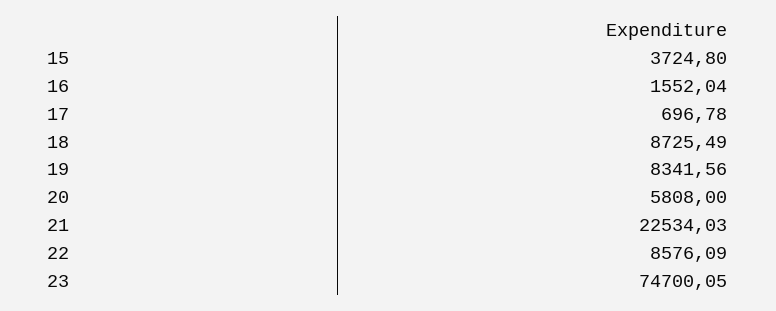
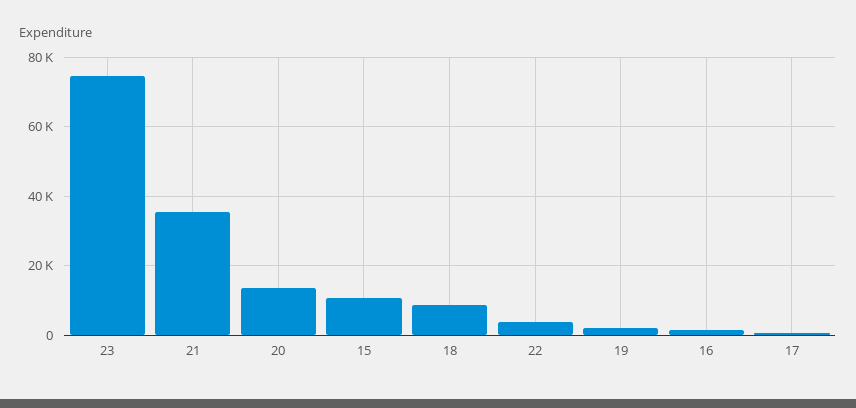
15: 3724.8 -> 10000
19: 8341.56 -> 2000
20: 5808 -> 14000
21: 22534.03 -> 36000
22: 8576.09 -> 4000

